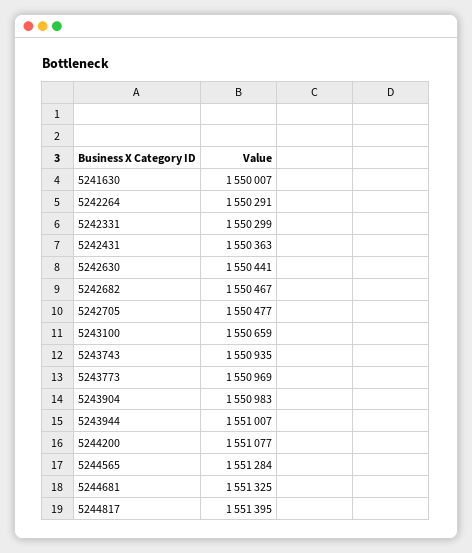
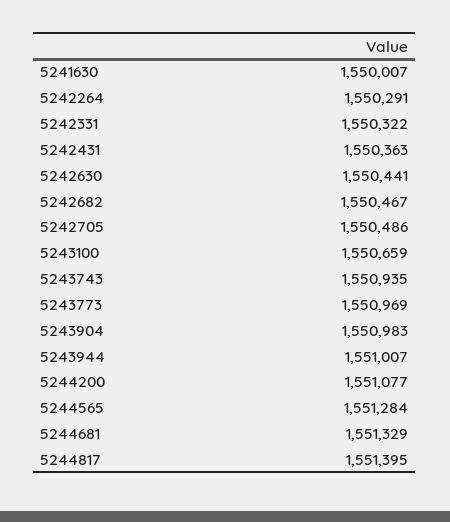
5242331: 1550299 -> 1550322
5242705: 1550477 -> 1550486
5244681: 1551325 -> 1551329

